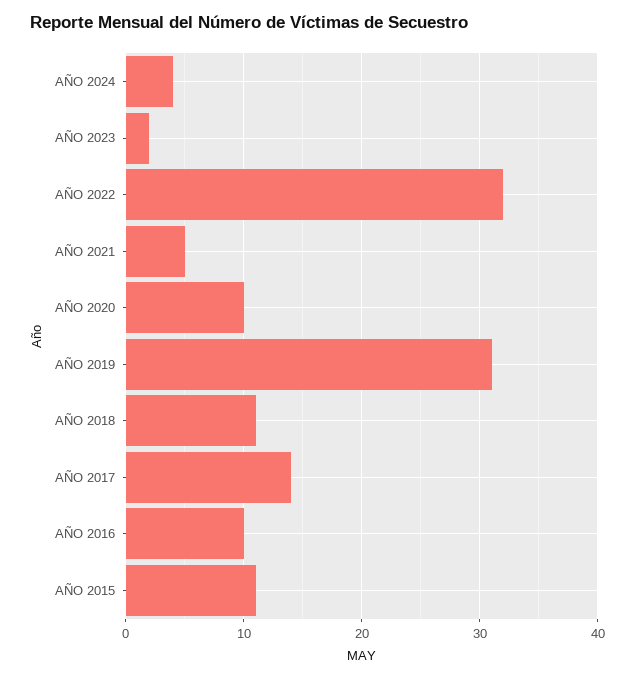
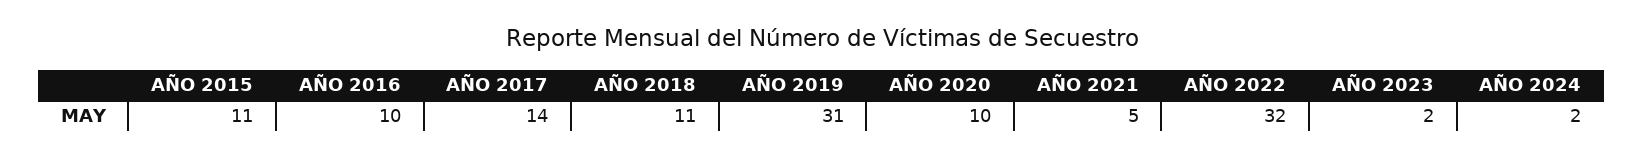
AÑO 2024: 4 -> 2

